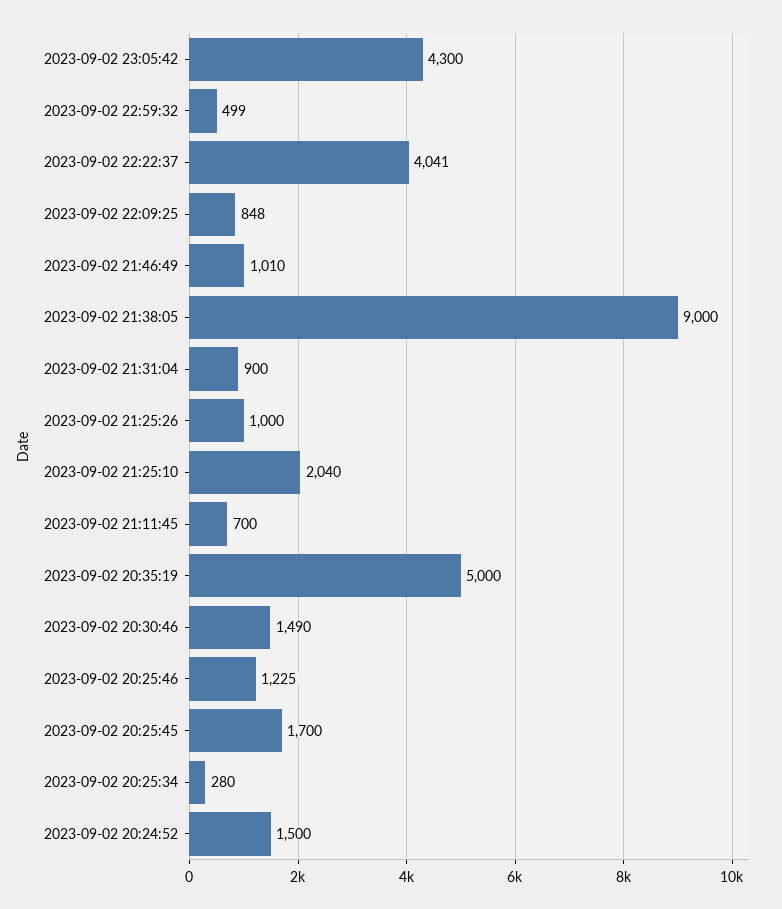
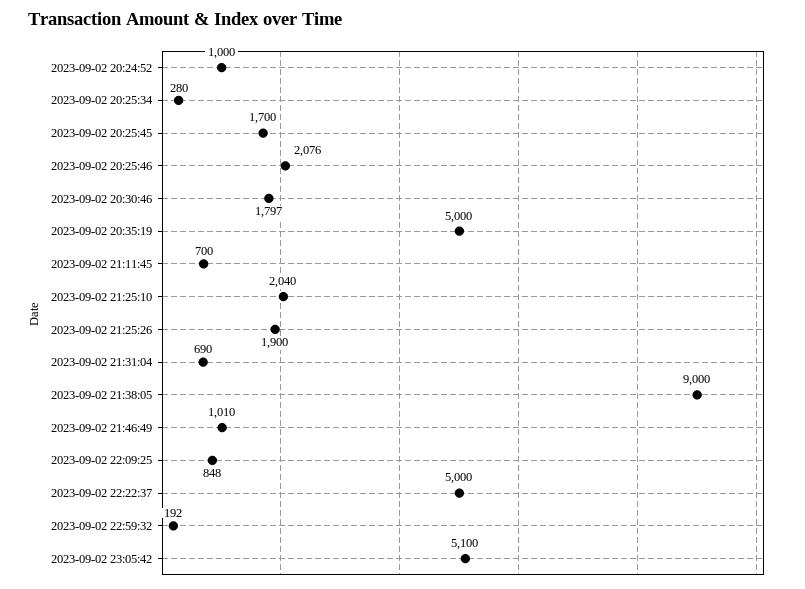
2023-09-02 23:05:42: 4300 -> 5100
2023-09-02 22:59:32: 499 -> 192
2023-09-02 22:22:37: 4041 -> 5000
2023-09-02 21:31:04: 900 -> 690
2023-09-02 21:25:26: 1000 -> 1900
2023-09-02 20:30:46: 1490 -> 1797
2023-09-02 20:25:46: 1225 -> 2076
2023-09-02 20:24:52: 1500 -> 1000

